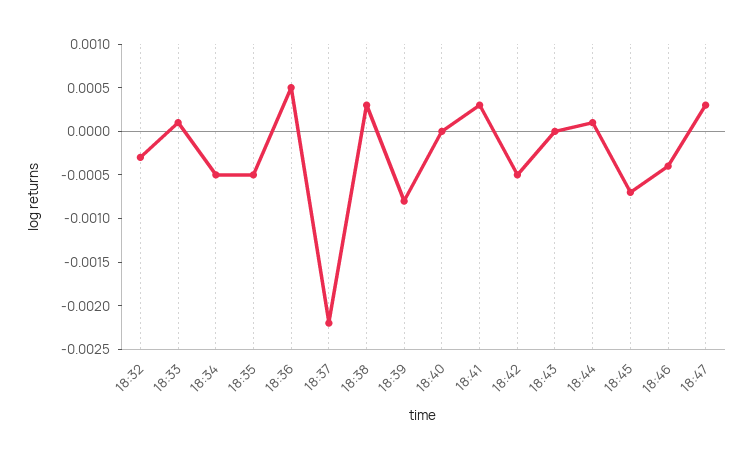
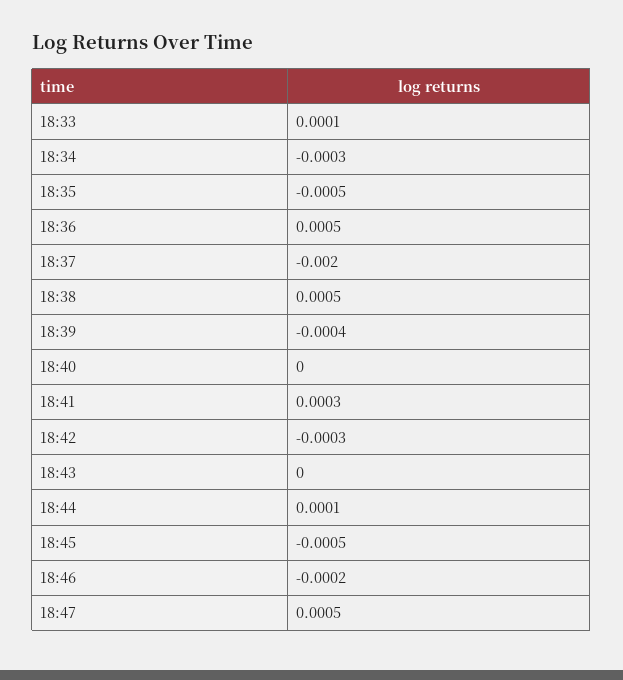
18:32: -0.0003 -> none
18:34: -0.0005 -> -0.0003
18:37: -0.0022 -> -0.002
18:38: 0.0003 -> 0.0005
18:39: -0.0008 -> -0.0004
18:42: -0.0005 -> -0.0003
18:45: -0.0007 -> -0.0005
18:46: -0.0004 -> -0.0002
18:47: 0.0003 -> 0.0005

